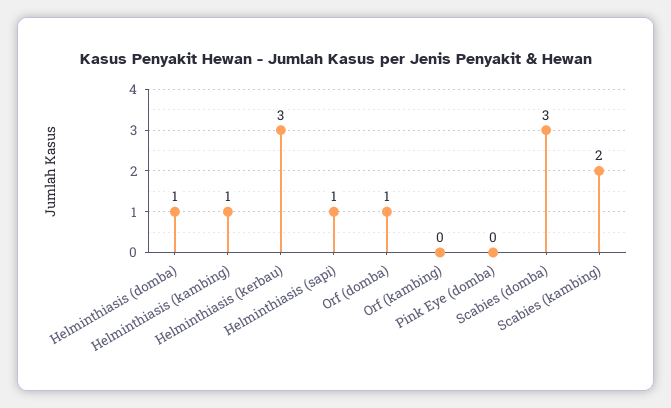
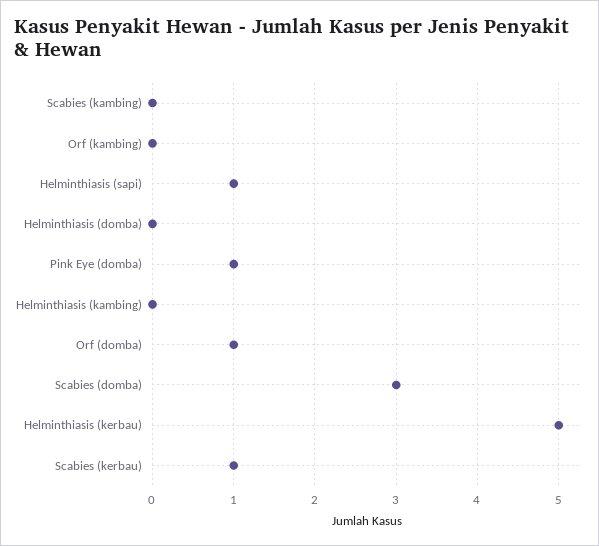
Helminthiasis (domba): 1 -> 0
Helminthiasis (kambing): 1 -> 0
Helminthiasis (kerbau): 3 -> 5
Pink Eye (domba): 0 -> 1
Scabies (kambing): 2 -> 0
Scabies (kerbau): none -> 1

